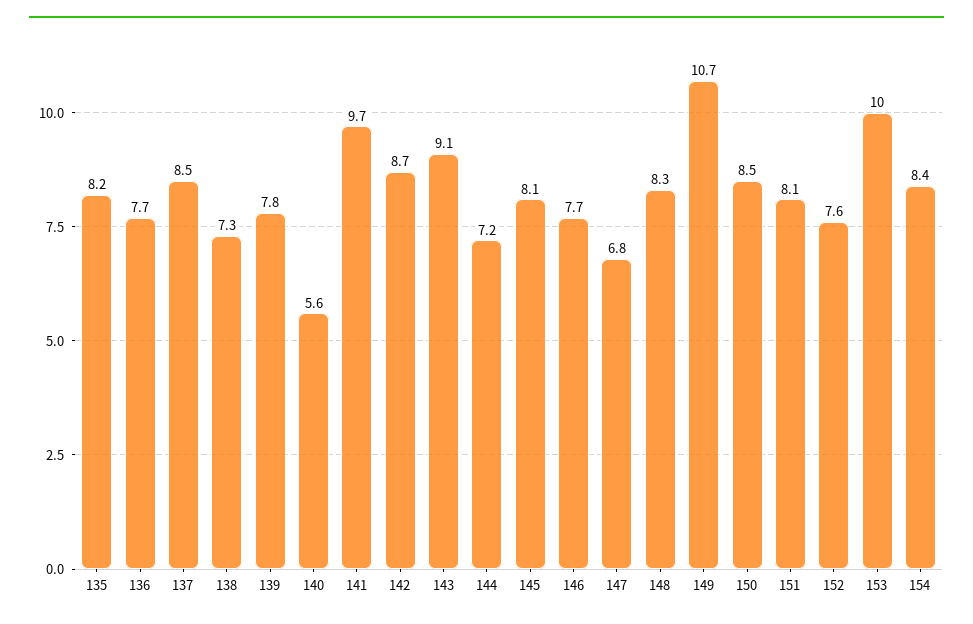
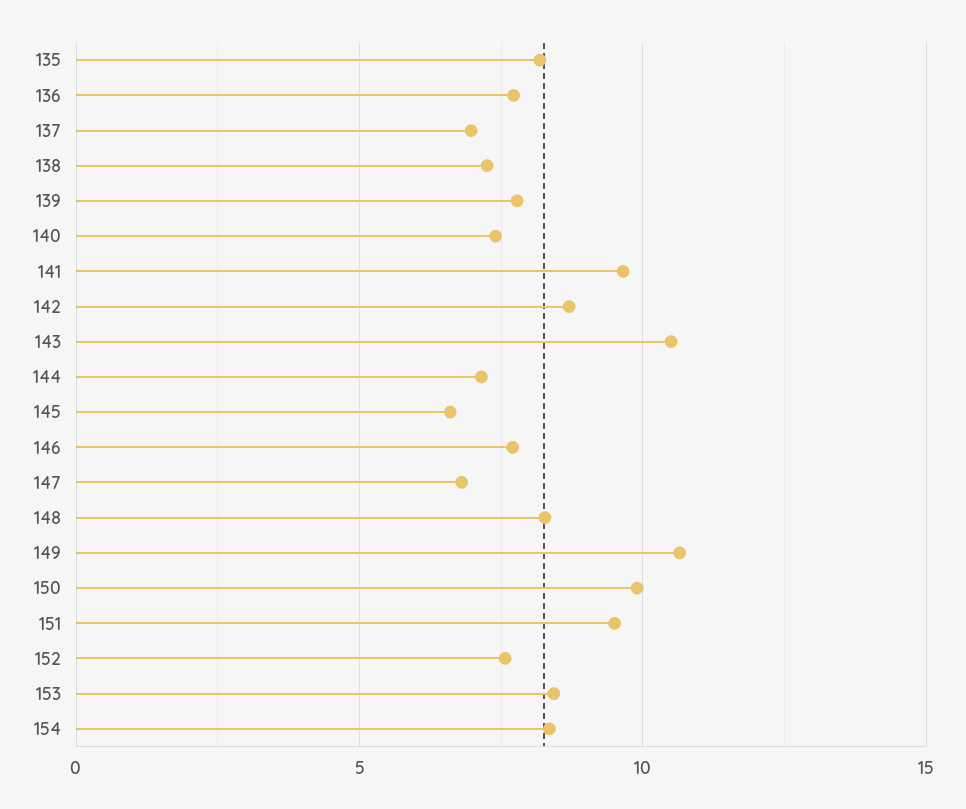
137: 8.5 -> 7
140: 5.6 -> 7.5
143: 9.1 -> 10.5
145: 8.1 -> 6.5
150: 8.5 -> 10
151: 8.1 -> 9.5
153: 10 -> 8.5

